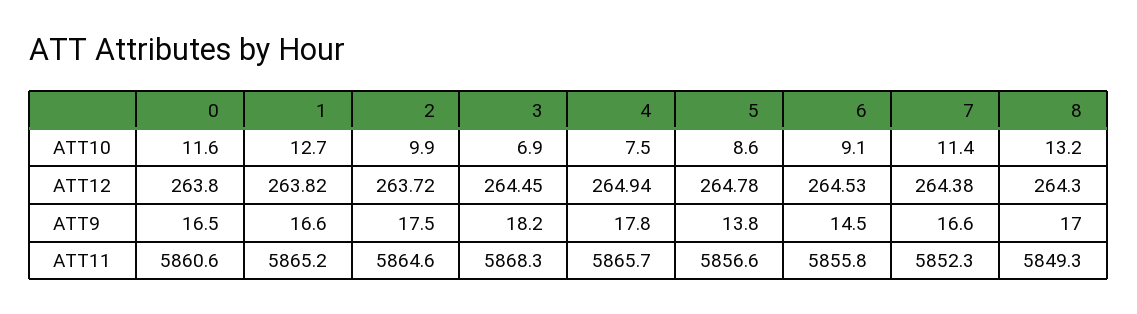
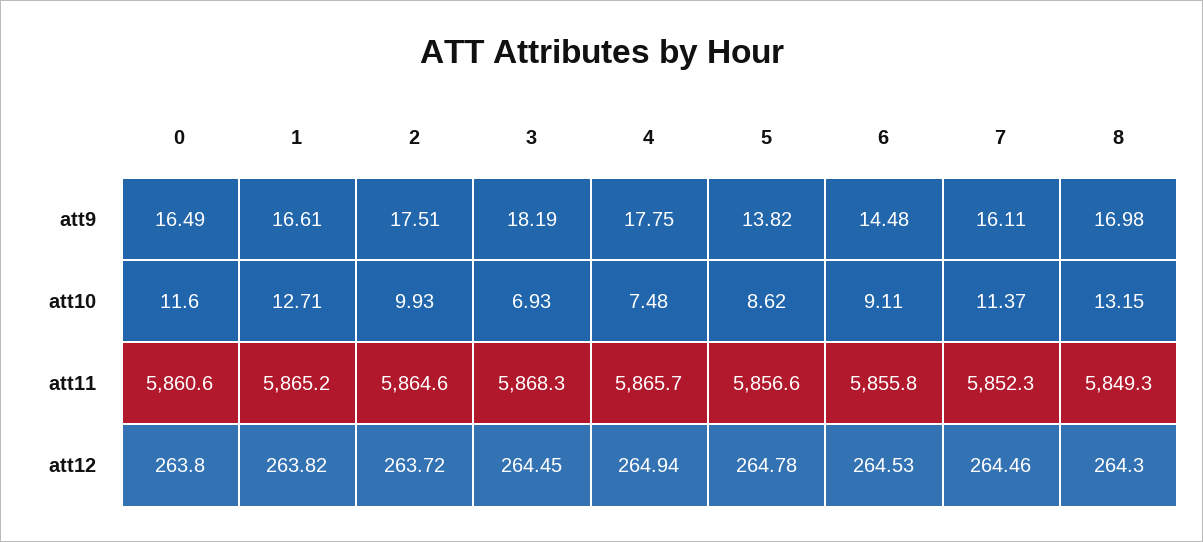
7, ATT12: 264.38 -> 264.46
7, ATT9: 16.6 -> 16.11

